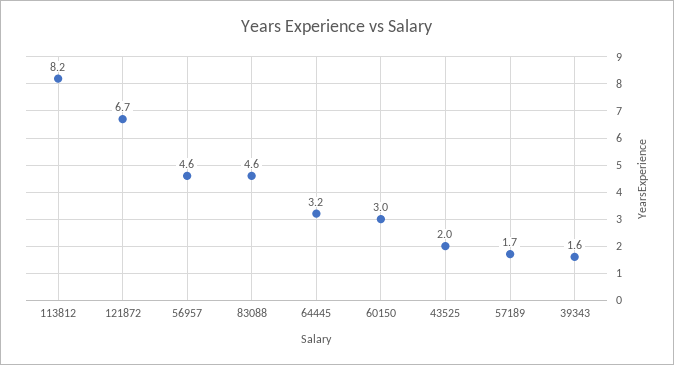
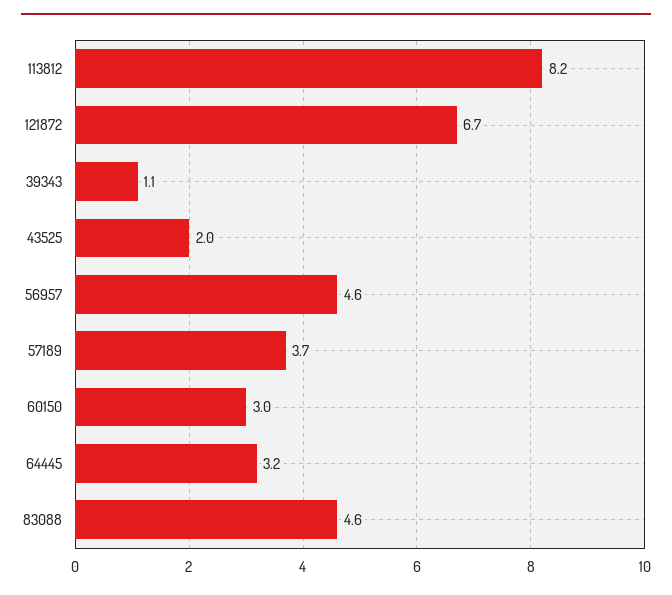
57189: 1.7 -> 3.7
39343: 1.6 -> 1.1

